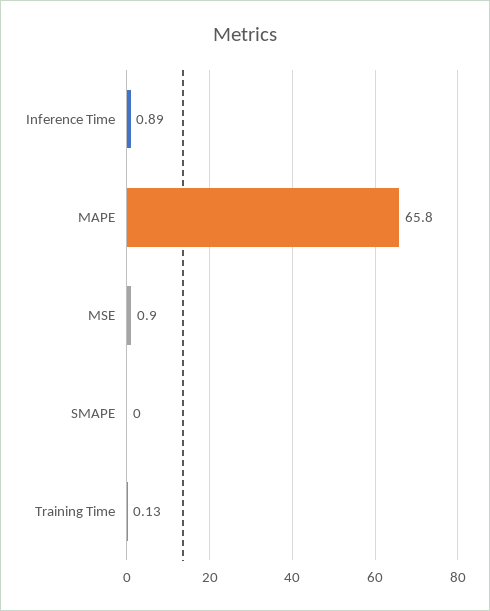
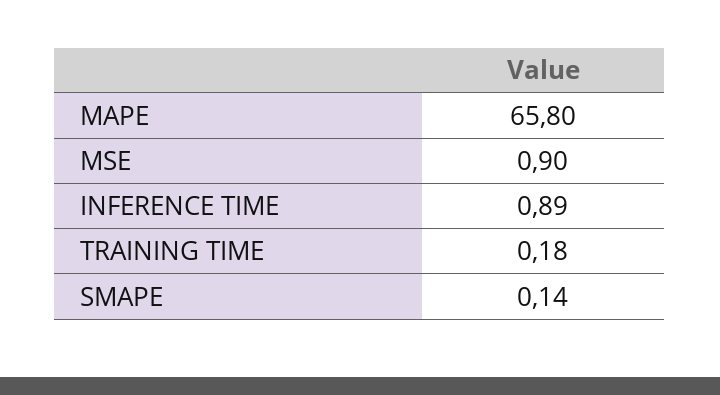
SMAPE: 0 -> 0.14
Training Time: 0.13 -> 0.18

